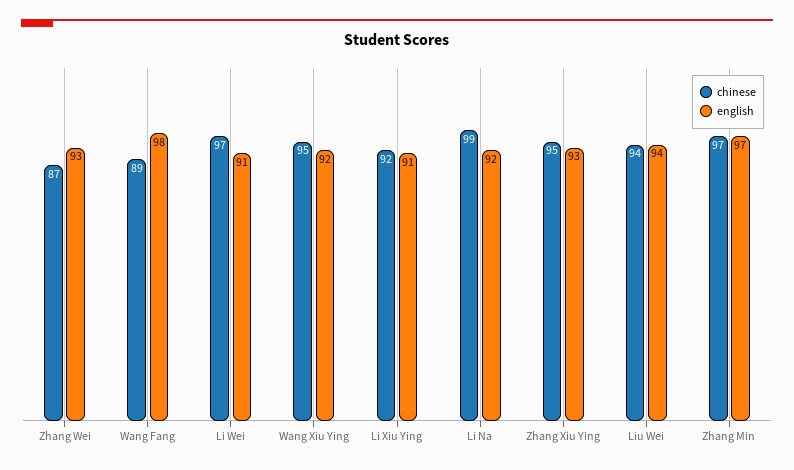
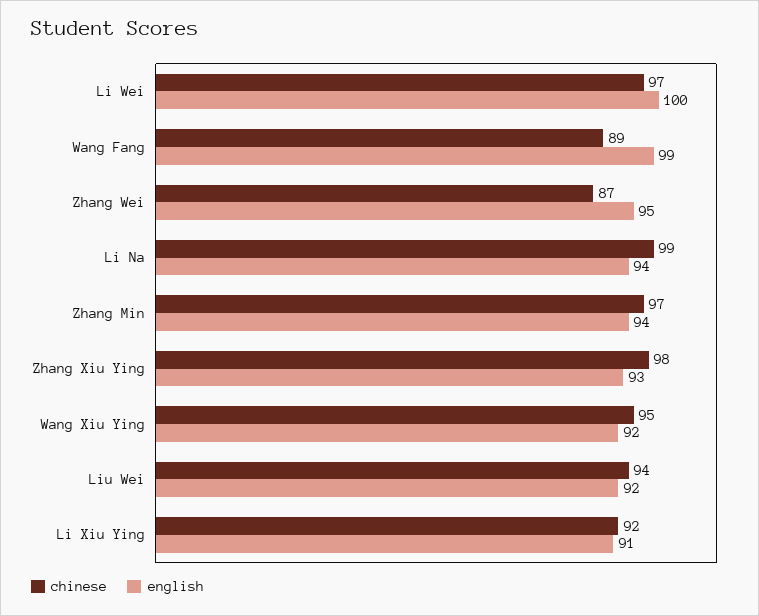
english, Zhang Wei: 93 -> 95
english, Wang Fang: 98 -> 99
english, Li Wei: 91 -> 100
english, Li Na: 92 -> 94
chinese, Zhang Xiu Ying: 95 -> 98
english, Liu Wei: 94 -> 92
english, Zhang Min: 97 -> 94

